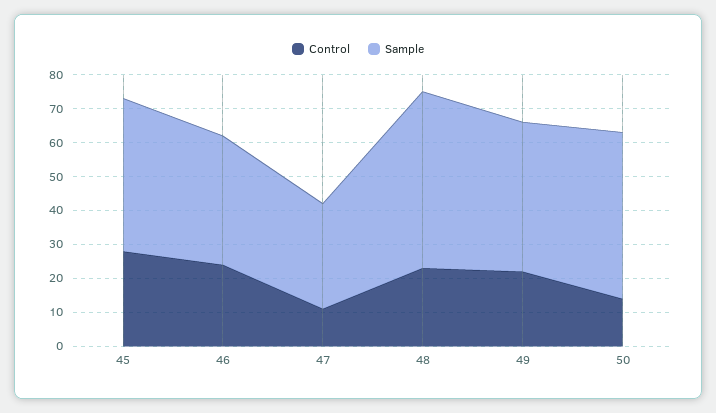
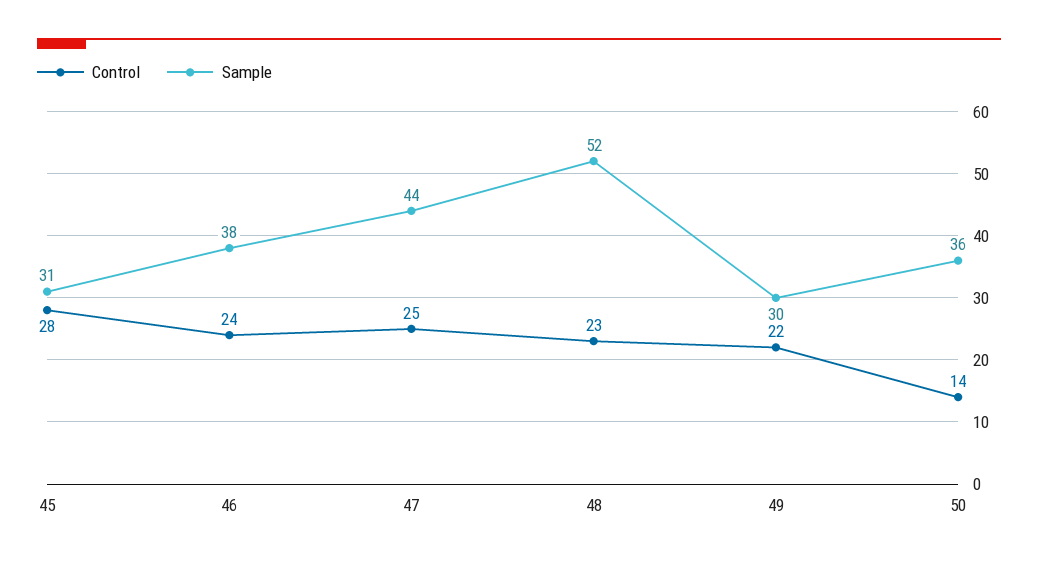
Sample, 45: 45 -> 31
Control, 47: 10 -> 25
Sample, 47: 30 -> 44
Sample, 49: 45 -> 30
Sample, 50: 50 -> 36

